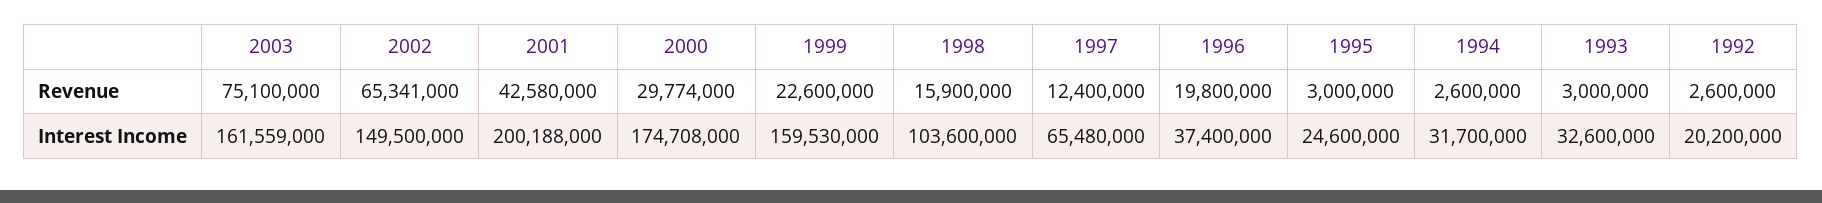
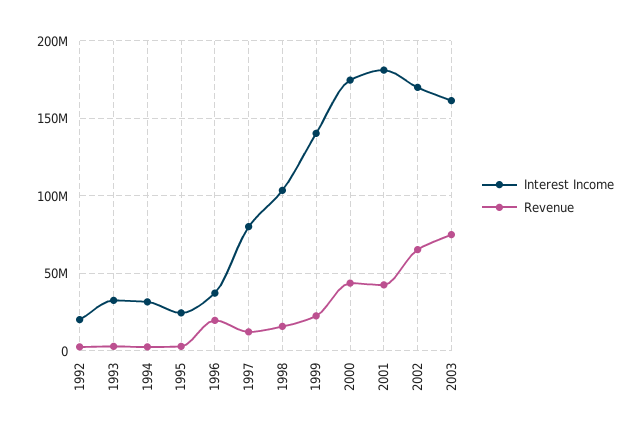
Revenue, 2000: 29774000 -> 45000000
Interest Income, 2002: 149500000 -> 170000000
Interest Income, 2001: 200188000 -> 180000000
Interest Income, 1999: 159530000 -> 140000000
Interest Income, 1997: 65480000 -> 80000000

